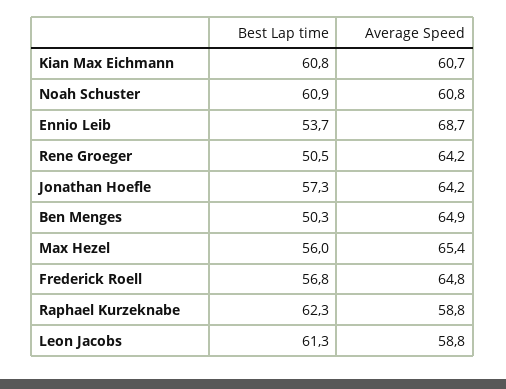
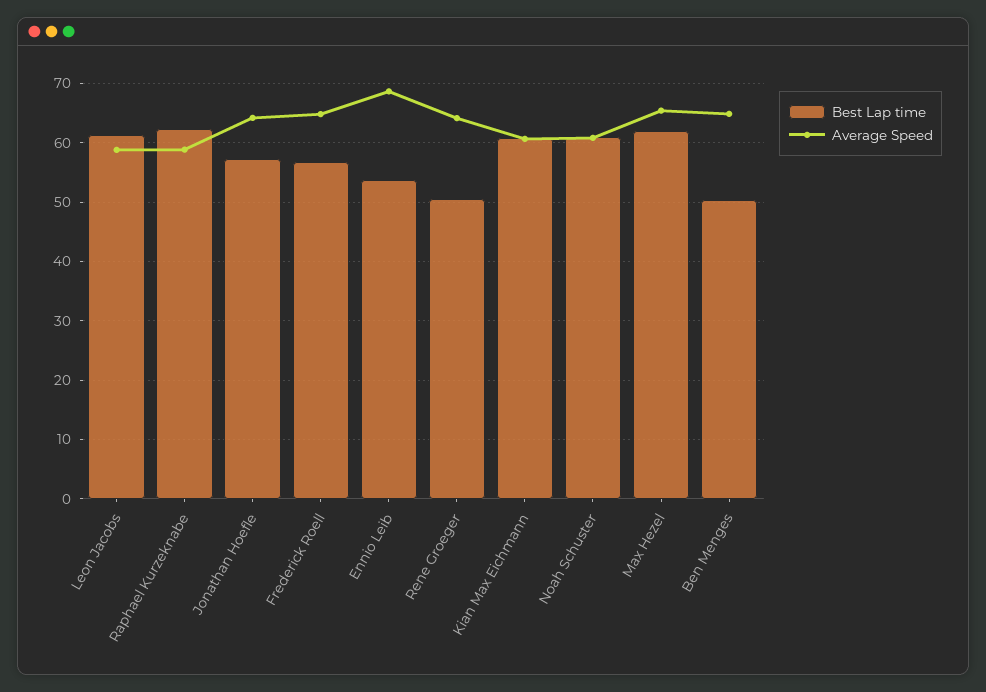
Best Lap time, Max Hezel: 56 -> 62

